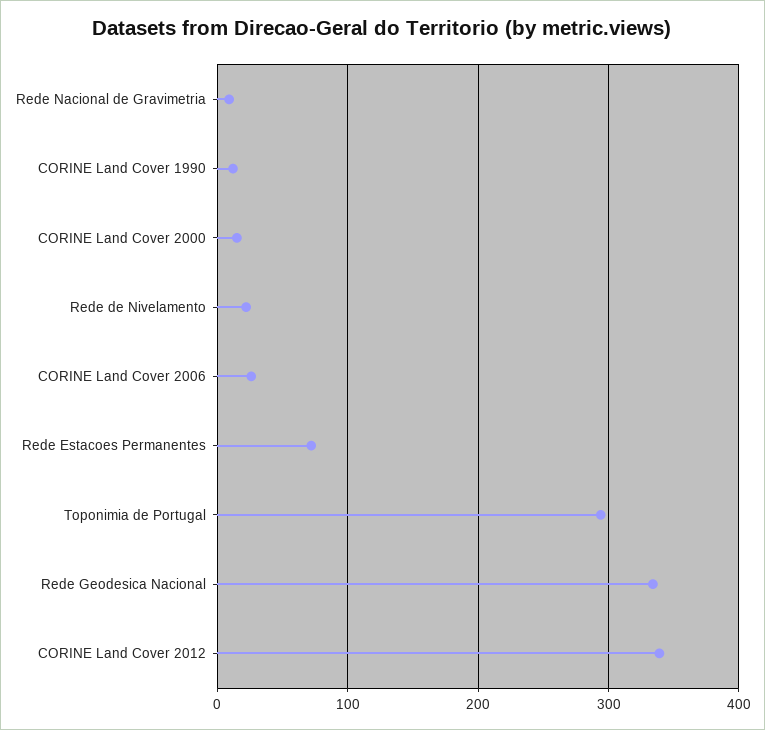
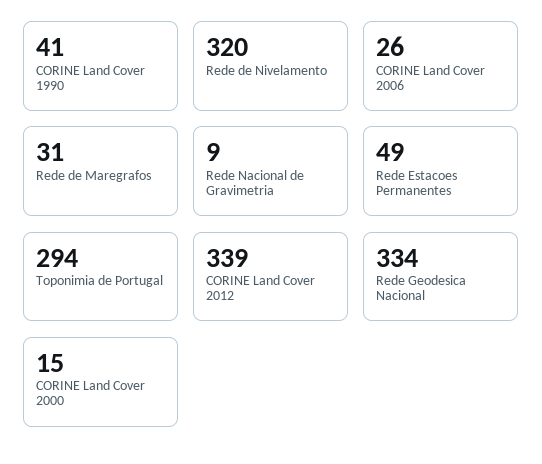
CORINE Land Cover 1990: 10 -> 41
Rede de Nivelamento: 20 -> 320
Rede Estacoes Permanentes: 70 -> 49
Rede de Maregrafos: none -> 31

